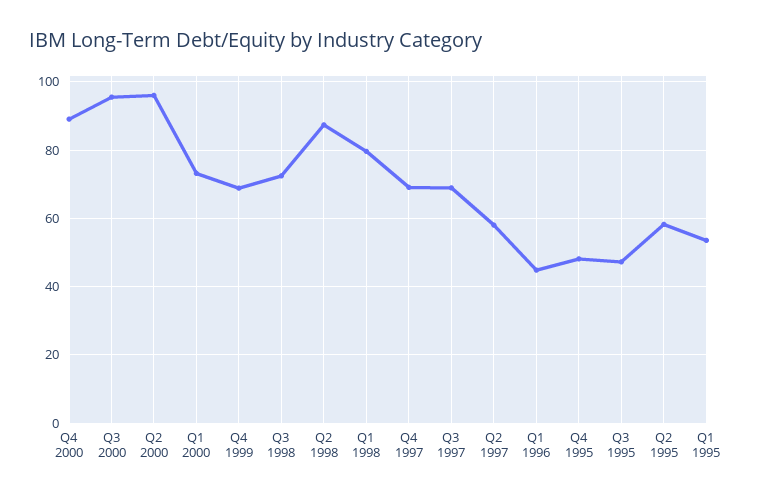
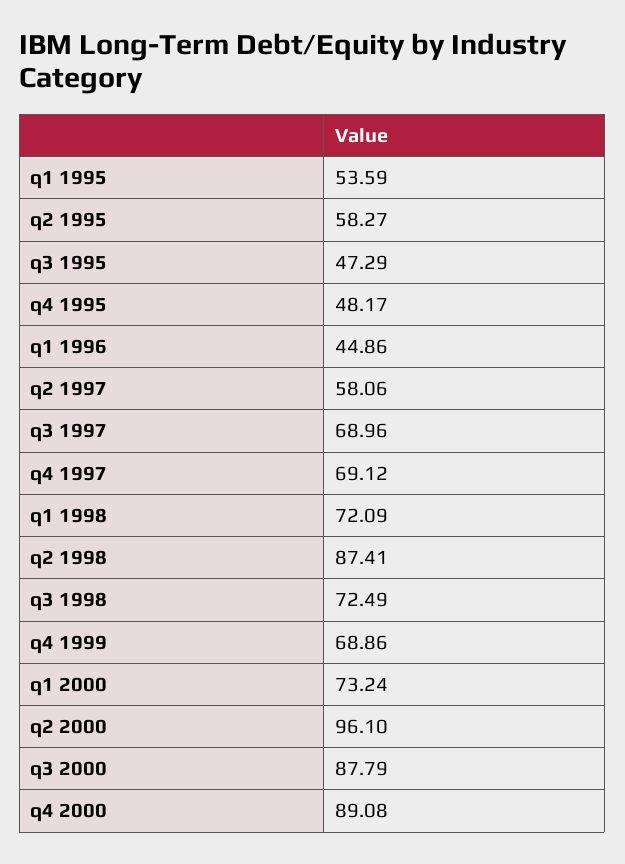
Q3 2000: 96 -> 87.79
Q1 1998: 80 -> 72.09

